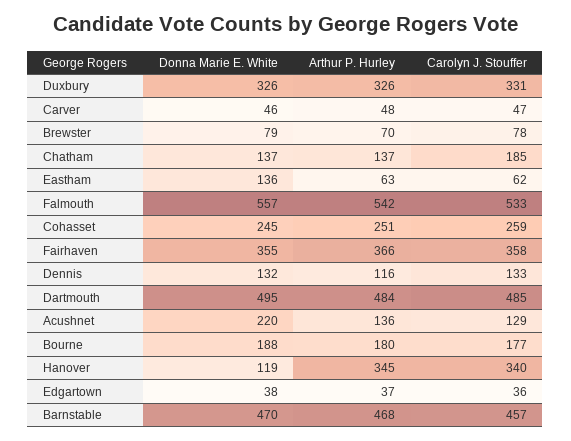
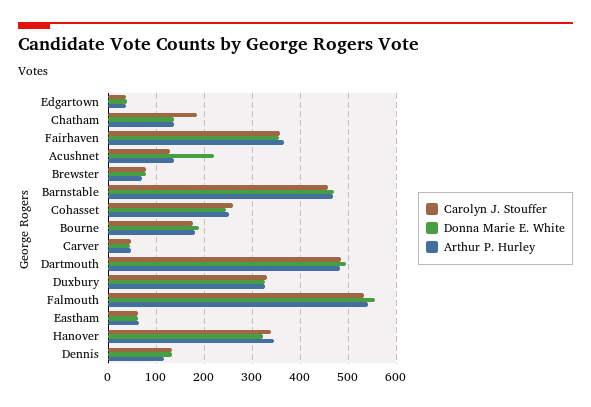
Donna Marie E. White, Eastham: 136 -> 60
Donna Marie E. White, Hanover: 119 -> 320

